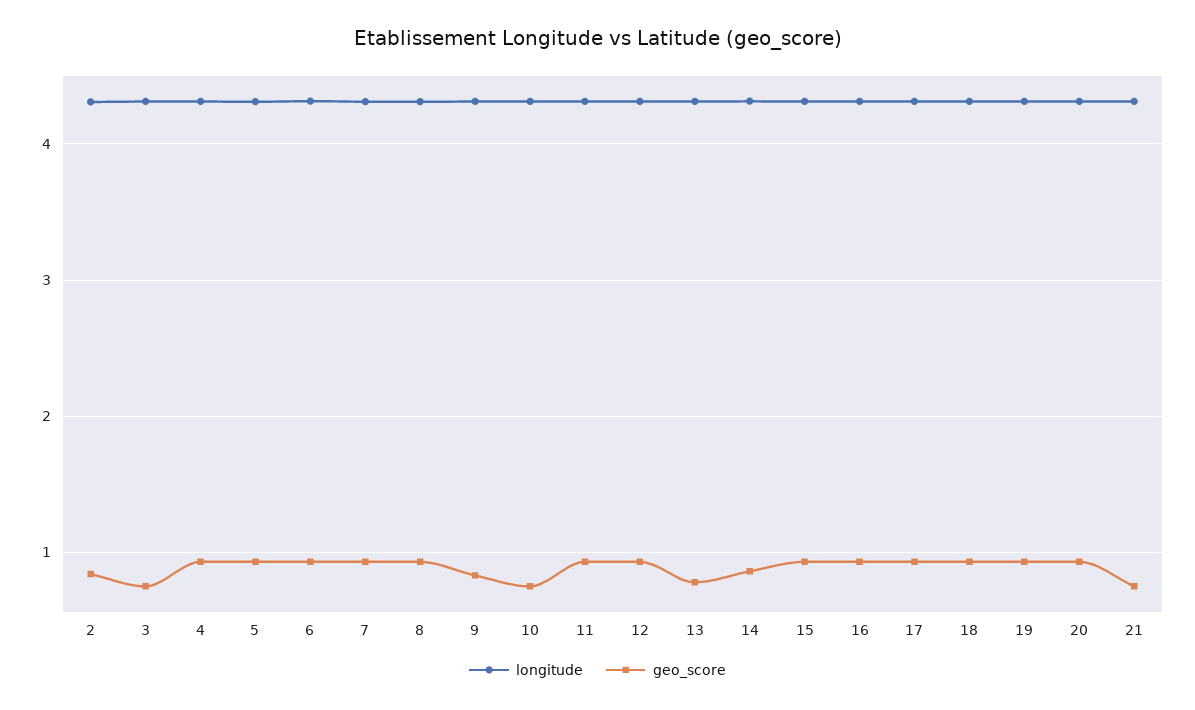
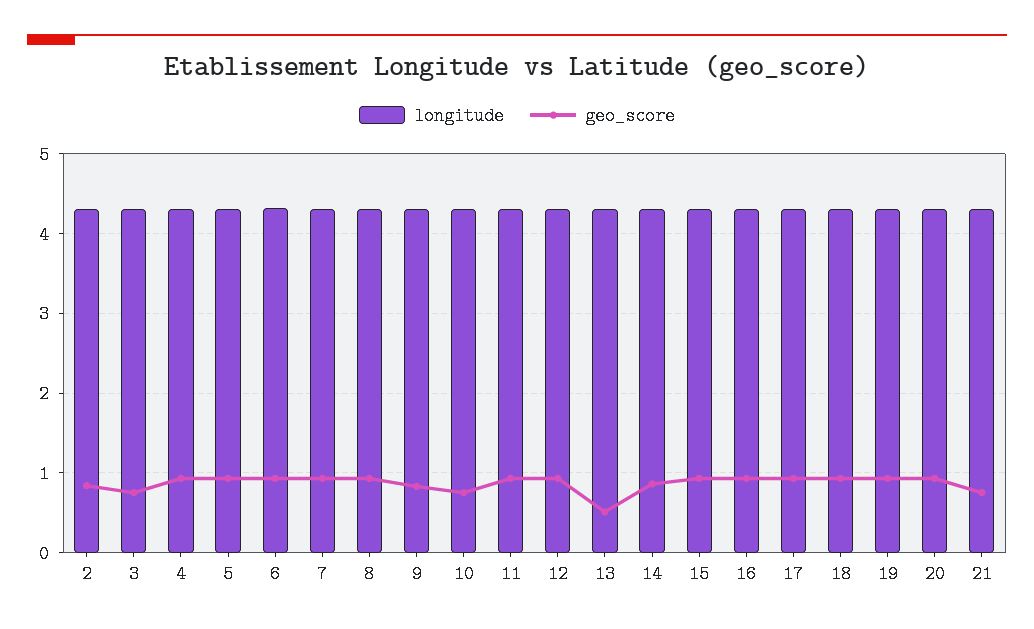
geo_score, 13: 0.8 -> 0.5

